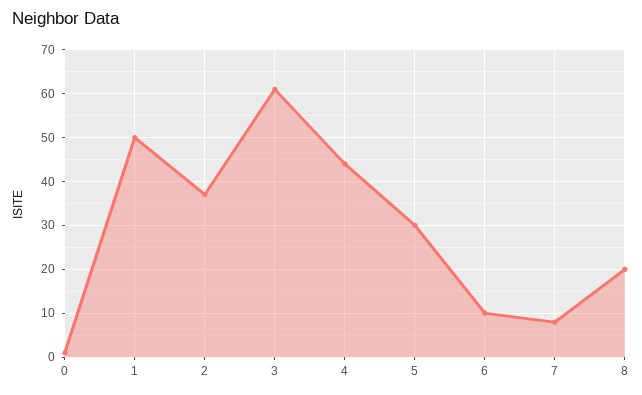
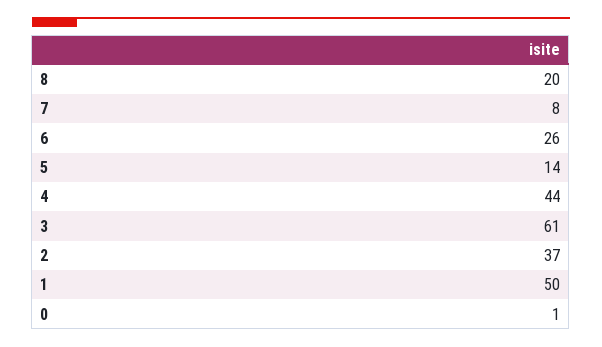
5: 30 -> 14
6: 10 -> 26

